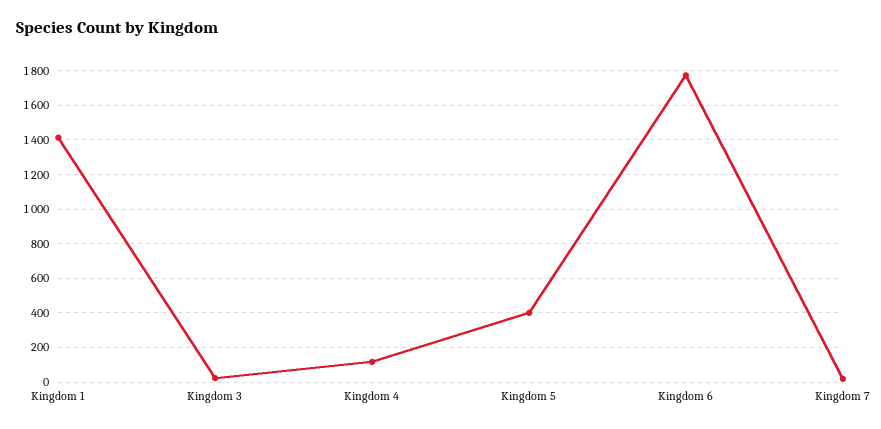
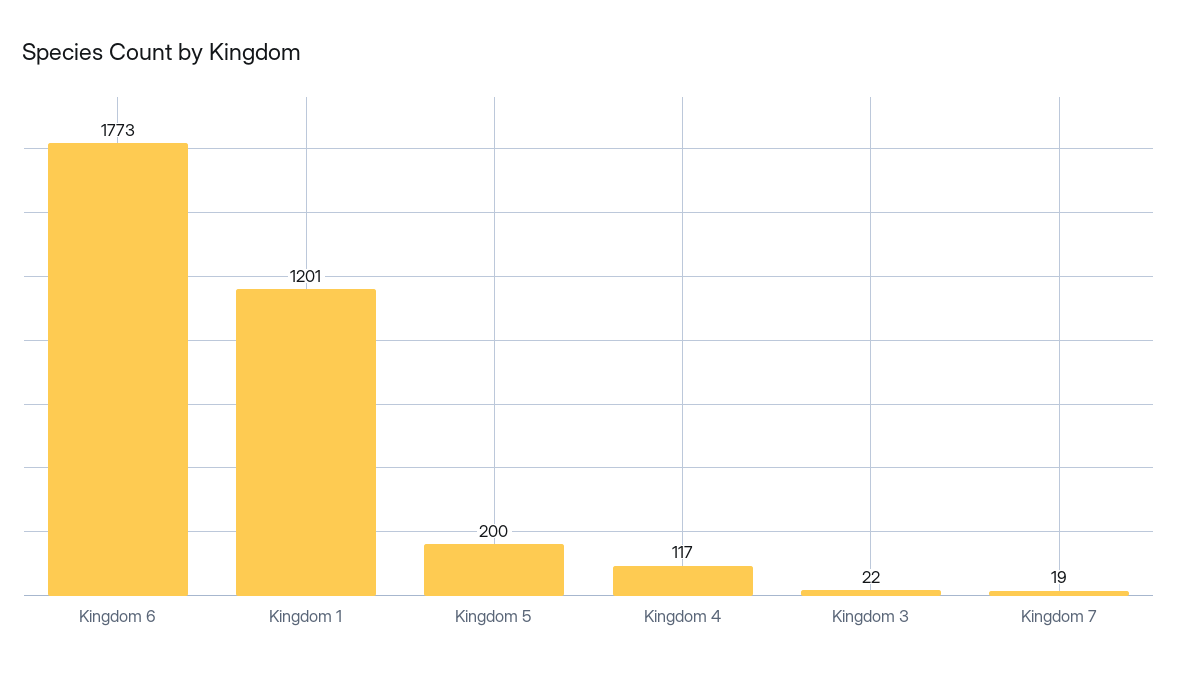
Kingdom 1: 1400 -> 1201
Kingdom 5: 400 -> 200

